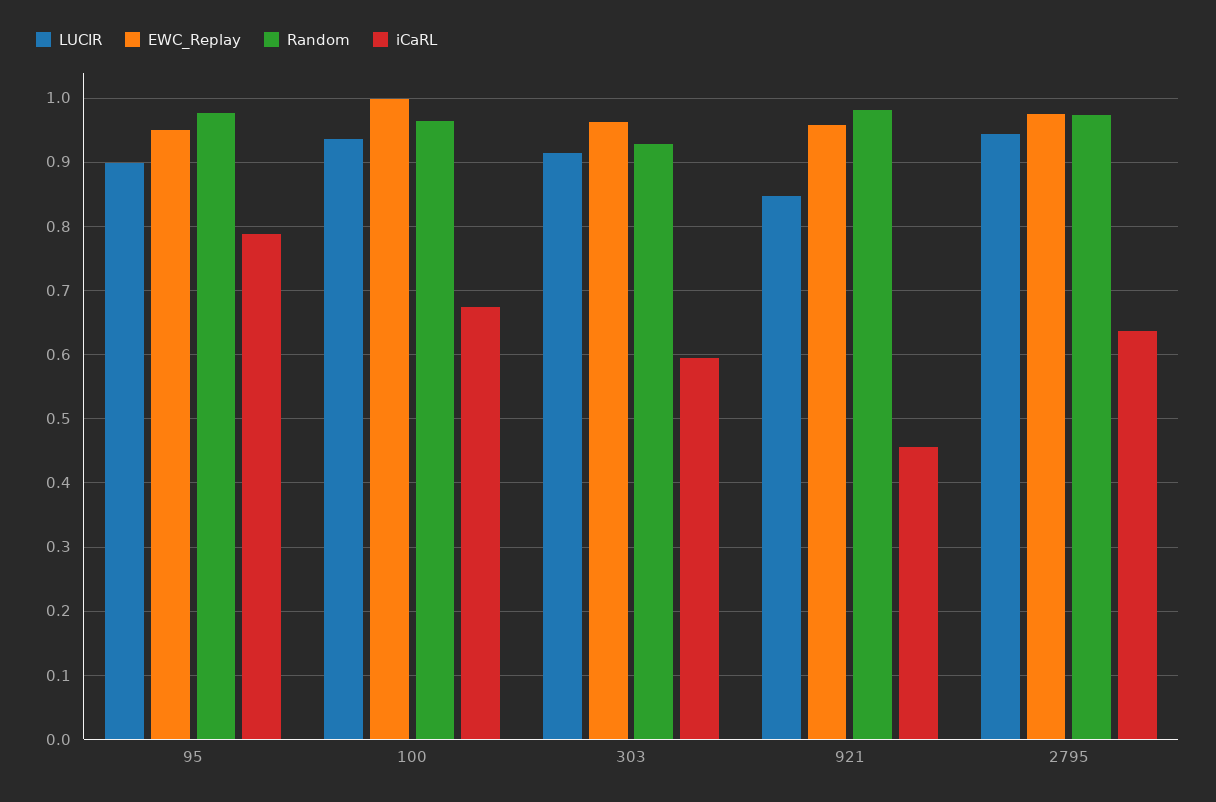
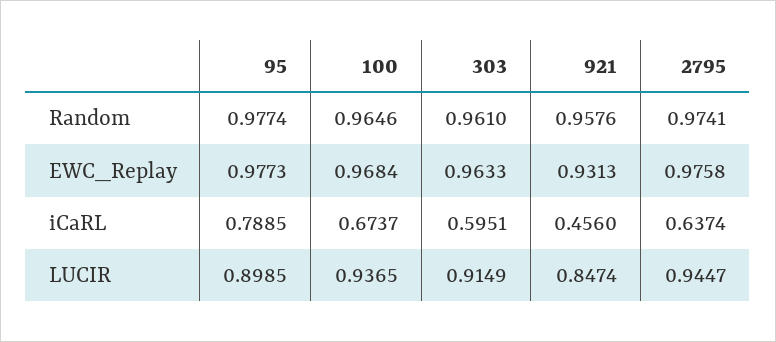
EWC_Replay, 95: 0.95 -> 0.9773
EWC_Replay, 100: 1 -> 0.9684
Random, 303: 0.93 -> 0.961
EWC_Replay, 921: 0.96 -> 0.9313
Random, 921: 0.98 -> 0.9576

